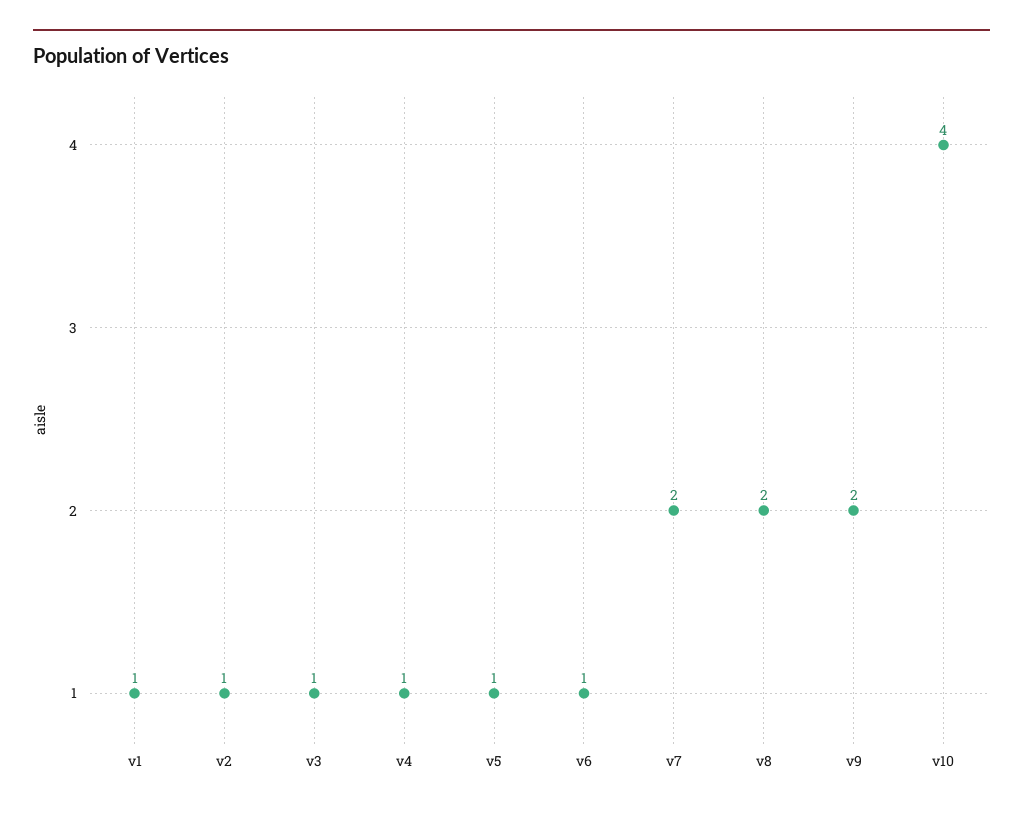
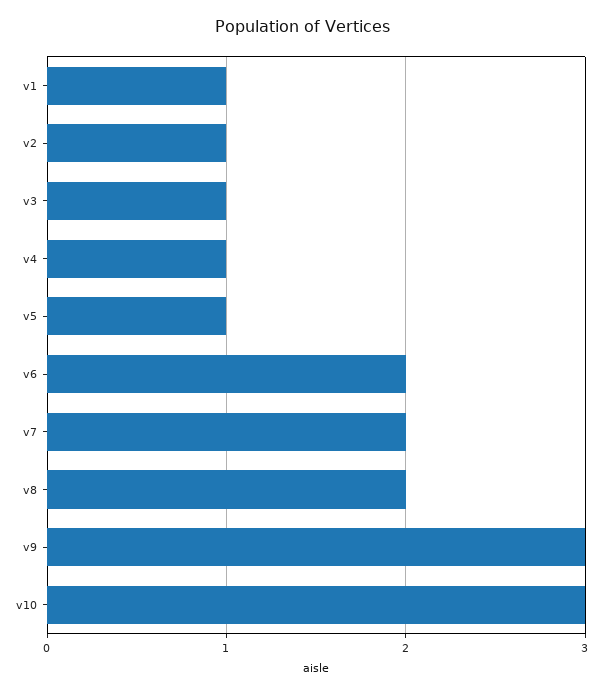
v6: 1 -> 2
v9: 2 -> 3
v10: 4 -> 3

